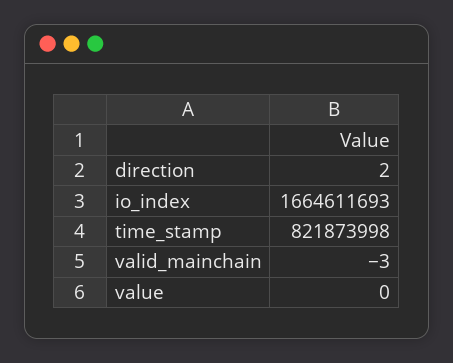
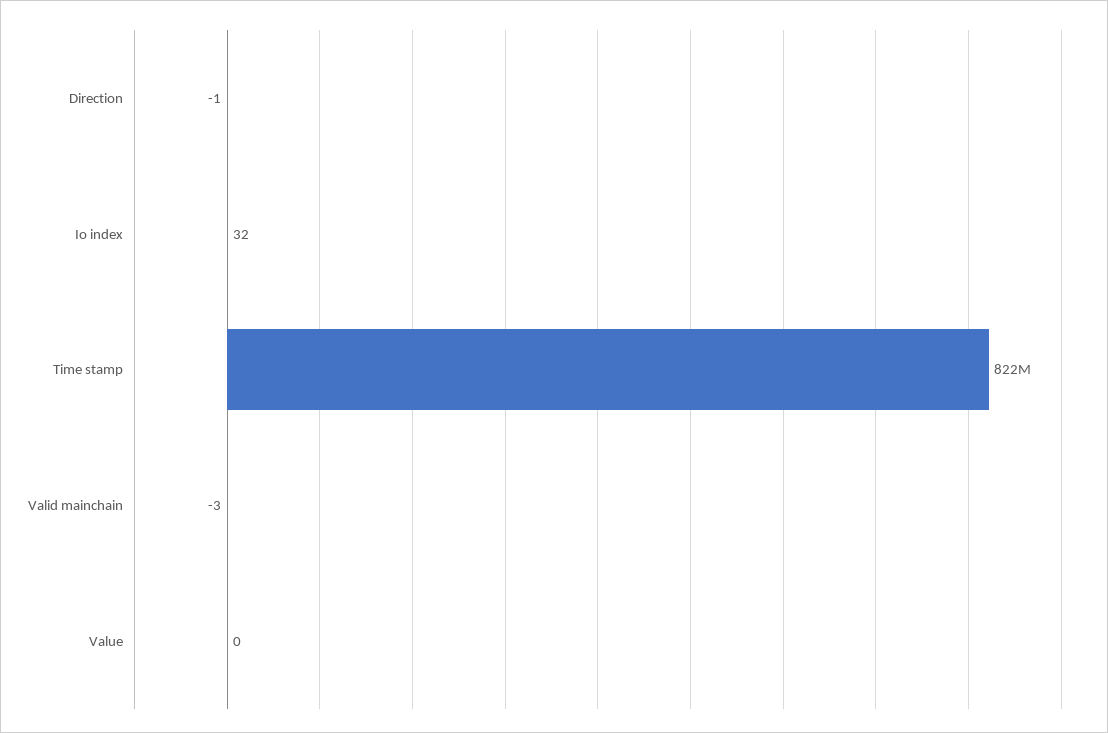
direction: 2 -> -1
io_index: 1664611693 -> 32

